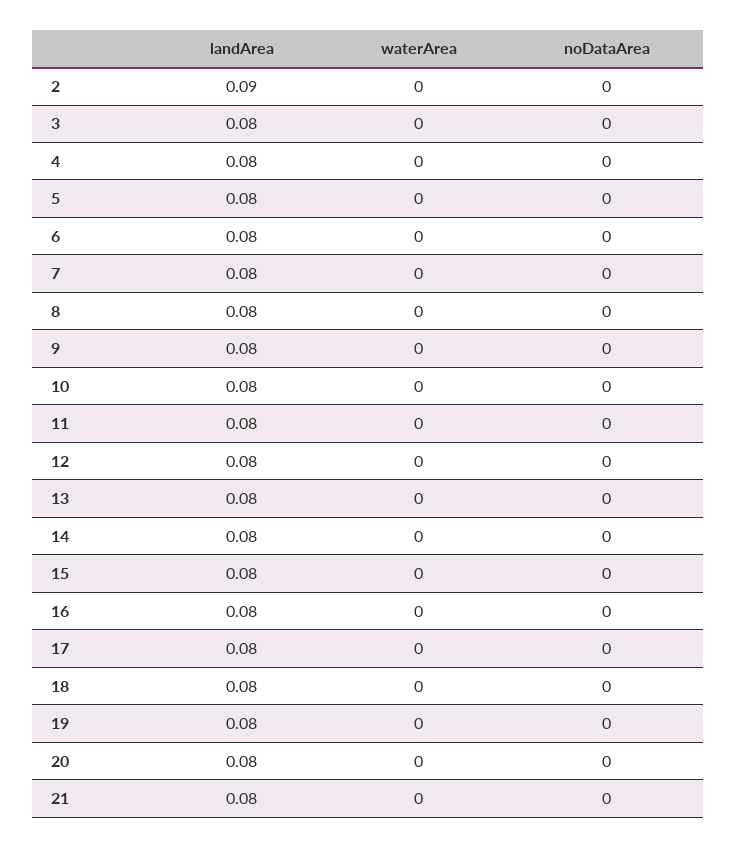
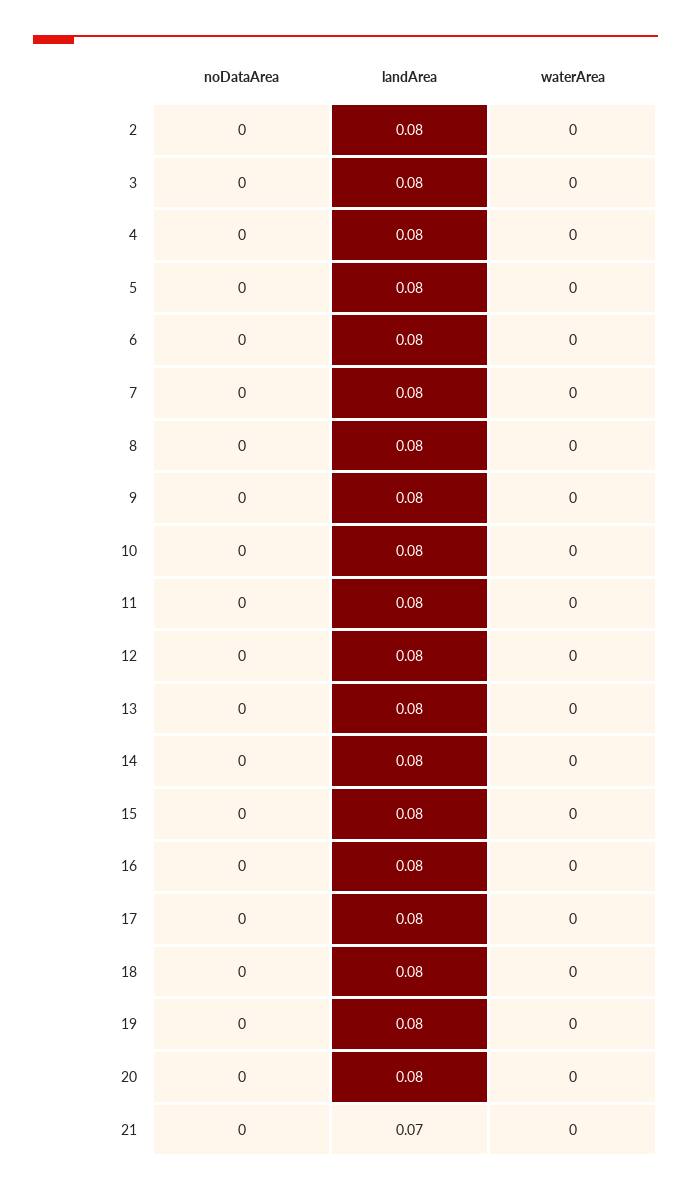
landArea, 2: 0.09 -> 0.08
landArea, 21: 0.08 -> 0.07

